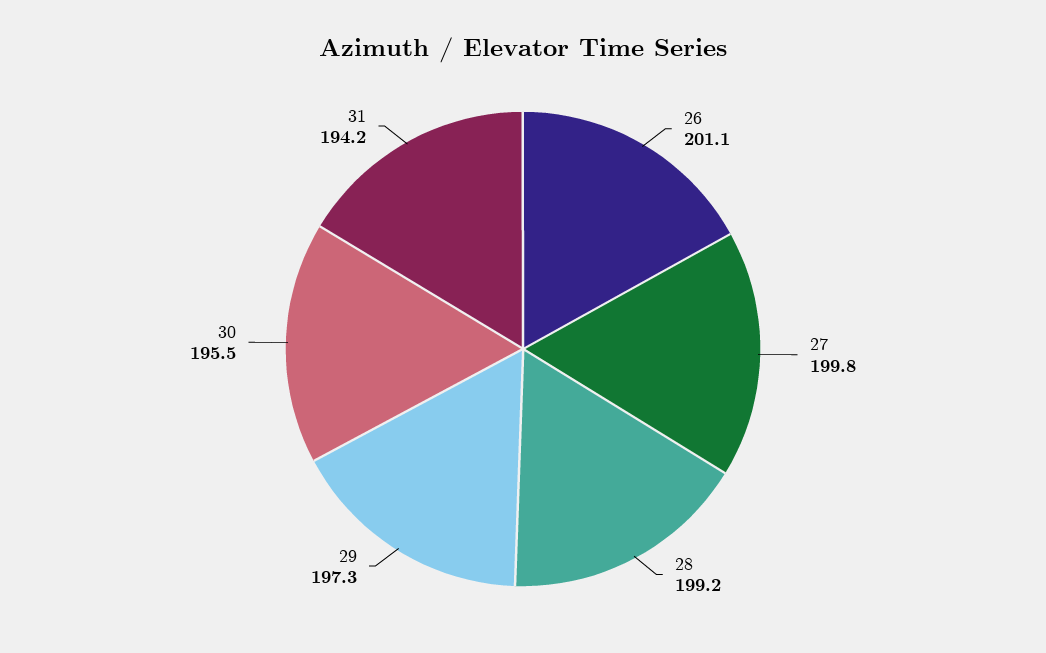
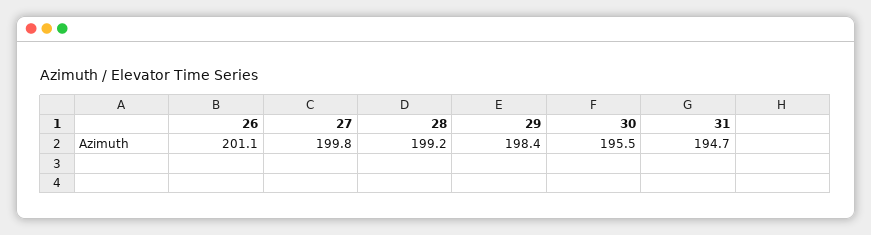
29: 197.3 -> 198.4
31: 194.2 -> 194.7

